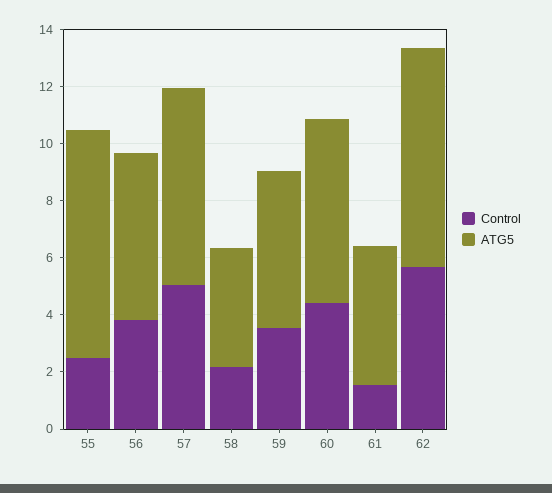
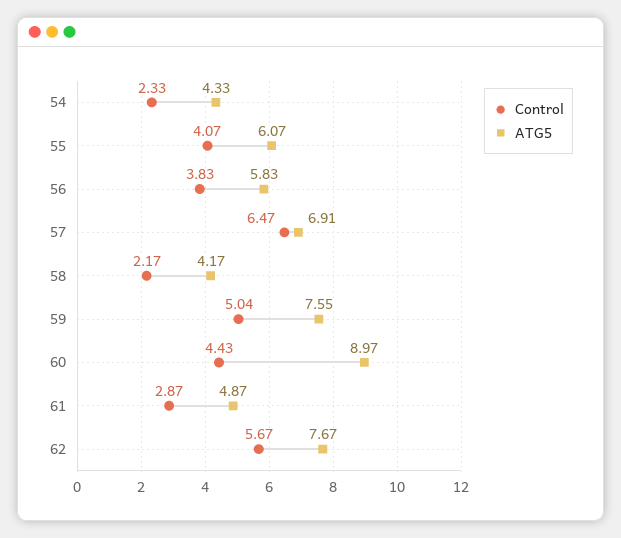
Control, 55: 2.5 -> 4.07
ATG5, 55: 8 -> 6.07
Control, 57: 5 -> 6.47
Control, 59: 3.5 -> 5.04
ATG5, 59: 5.5 -> 7.55
ATG5, 60: 6.5 -> 8.97
Control, 61: 1.5 -> 2.87
Control, 54: none -> 2.33
ATG5, 54: none -> 4.33

